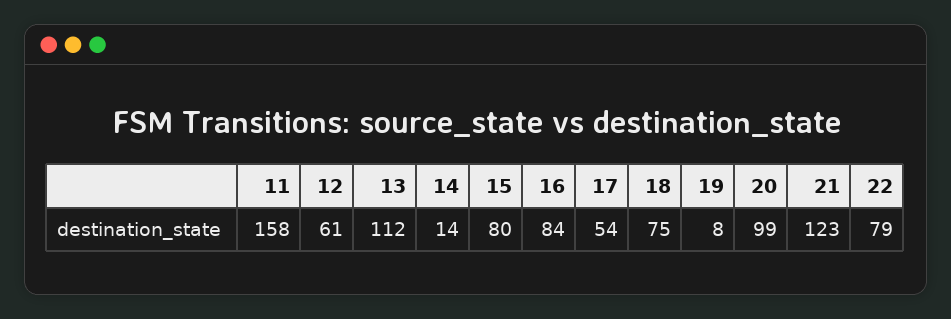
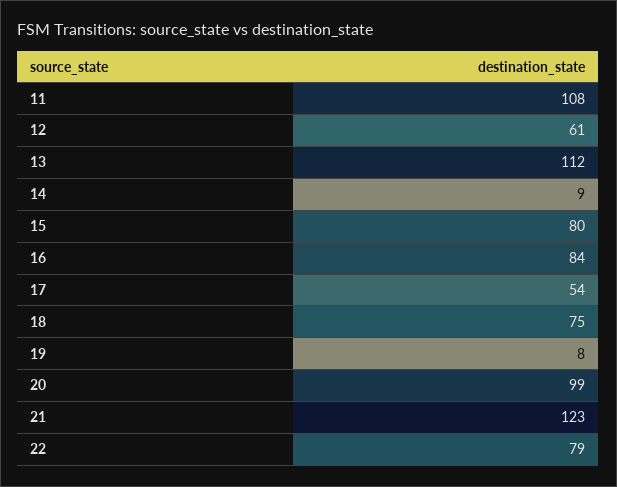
11: 158 -> 108
14: 14 -> 9

